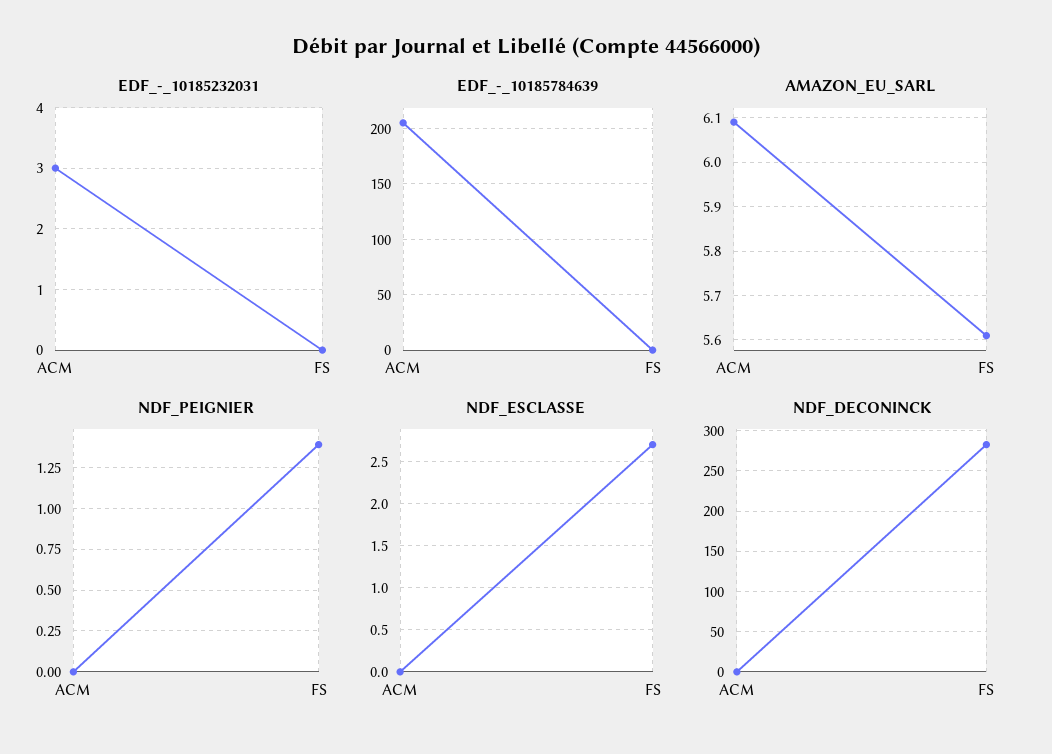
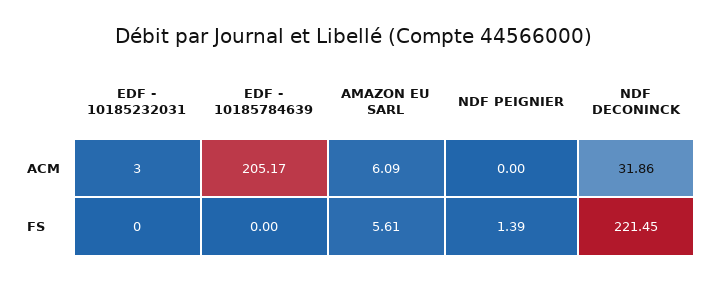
NDF_ESCLASSE, ACM: 0 -> none
NDF_ESCLASSE, FS: 2.7 -> none
NDF_DECONINCK, ACM: 0 -> 31.86
NDF_DECONINCK, FS: 280 -> 221.45

